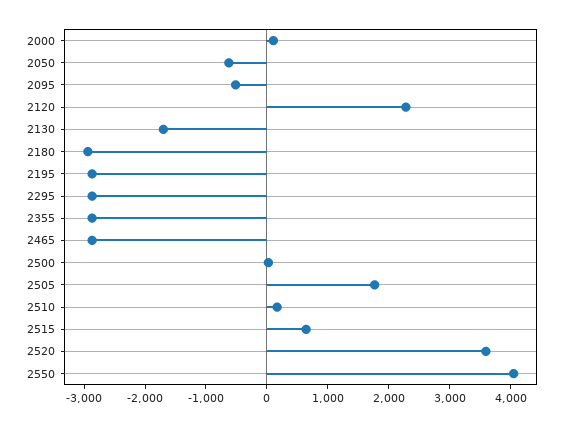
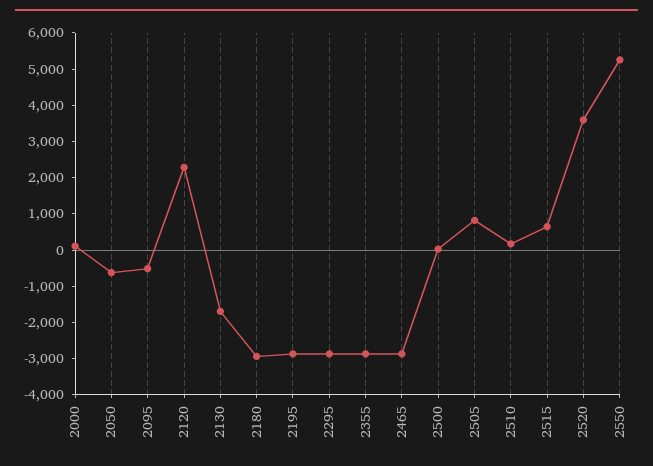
2505: 1800 -> 750
2550: 4000 -> 5250

